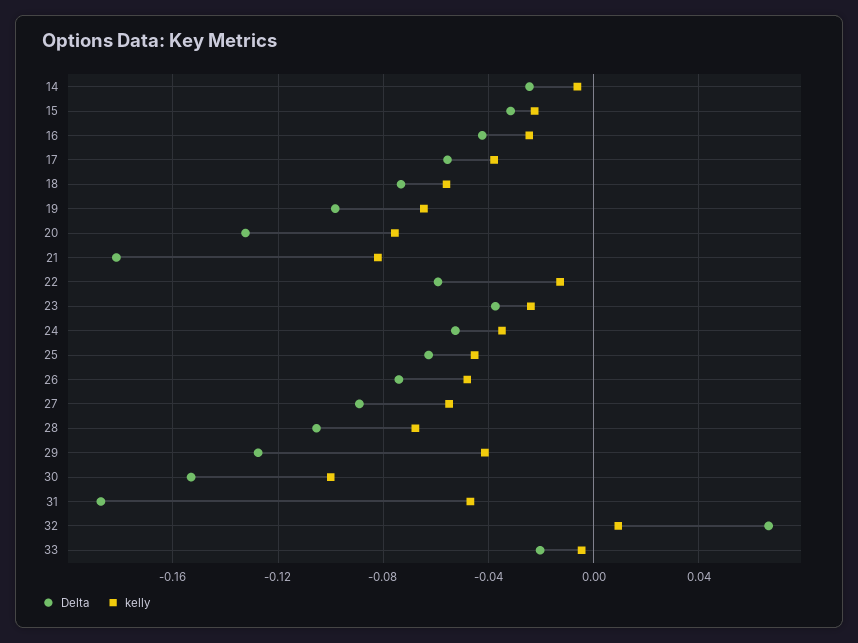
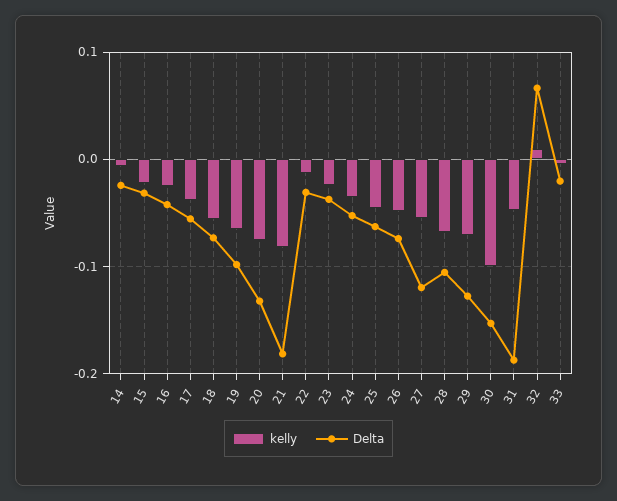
Delta, 22: -0.06 -> -0.03
Delta, 27: -0.09 -> -0.12
kelly, 29: -0.04 -> -0.07

